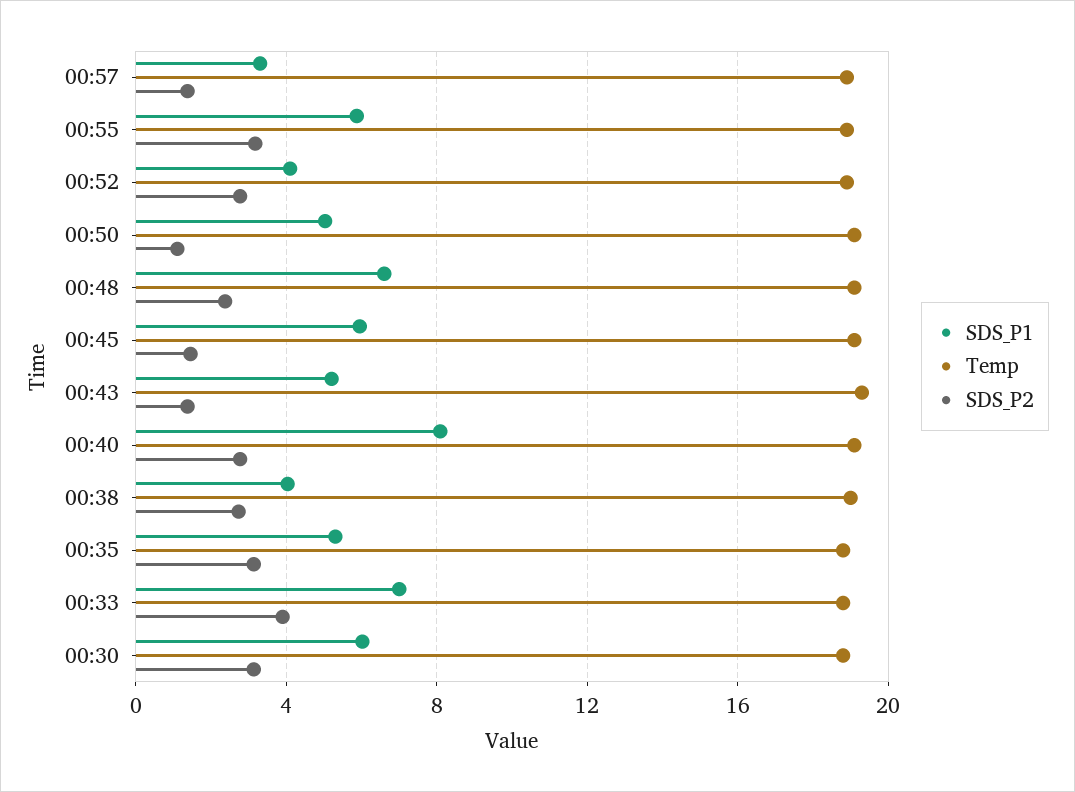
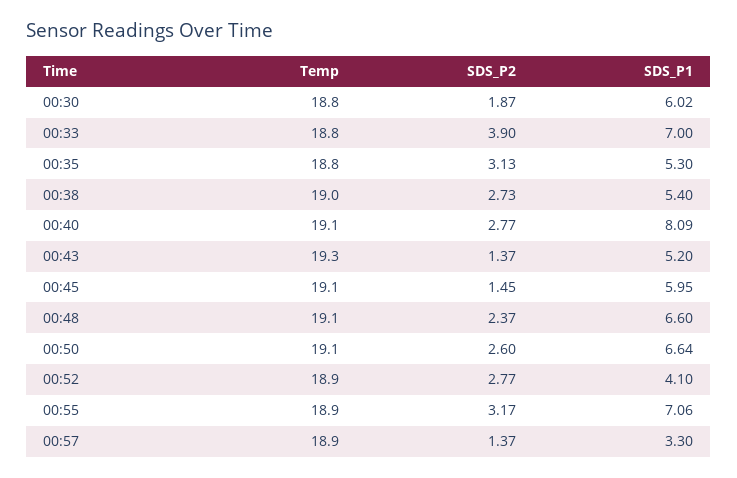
SDS_P1, 00:55: 6 -> 7.06
SDS_P1, 00:50: 5 -> 6.64
SDS_P2, 00:50: 1 -> 2.6
SDS_P1, 00:38: 4 -> 5.4
SDS_P2, 00:30: 3 -> 1.87

